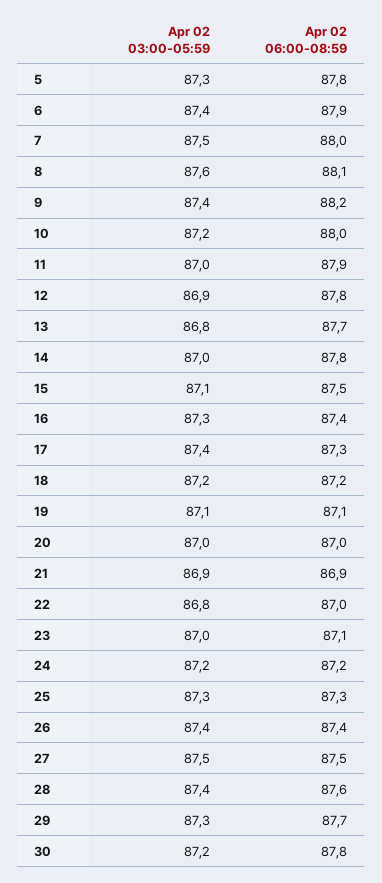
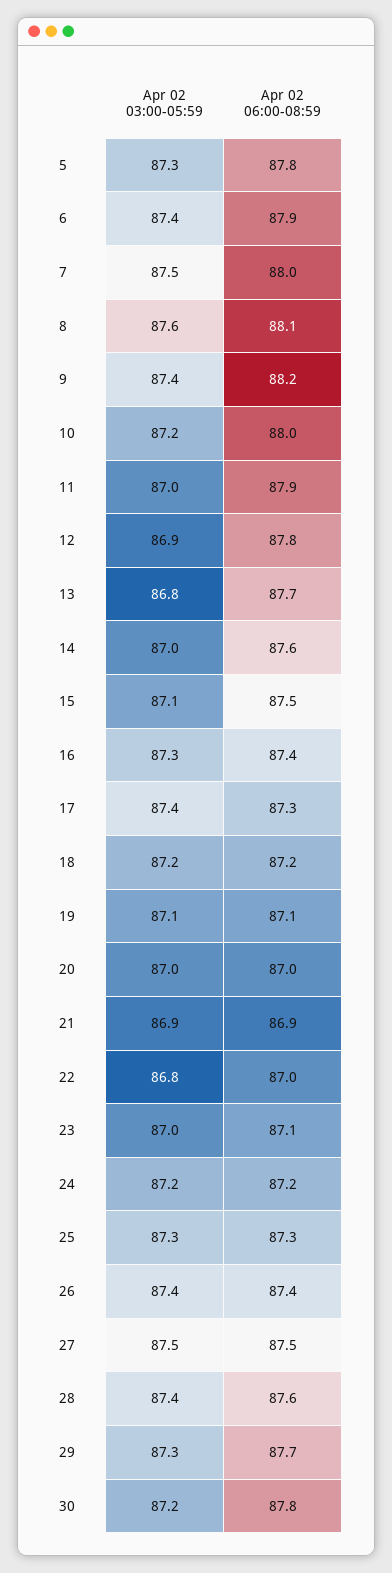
Apr 02 06:00-08:59, 14: 87.8 -> 87.6

